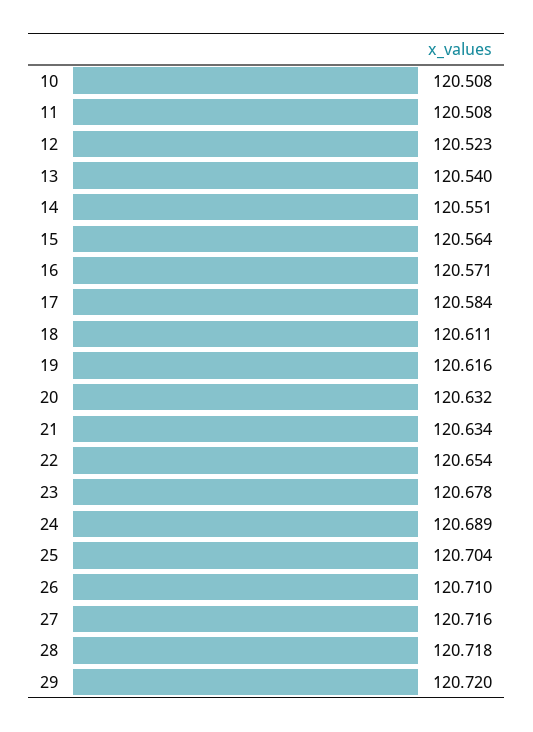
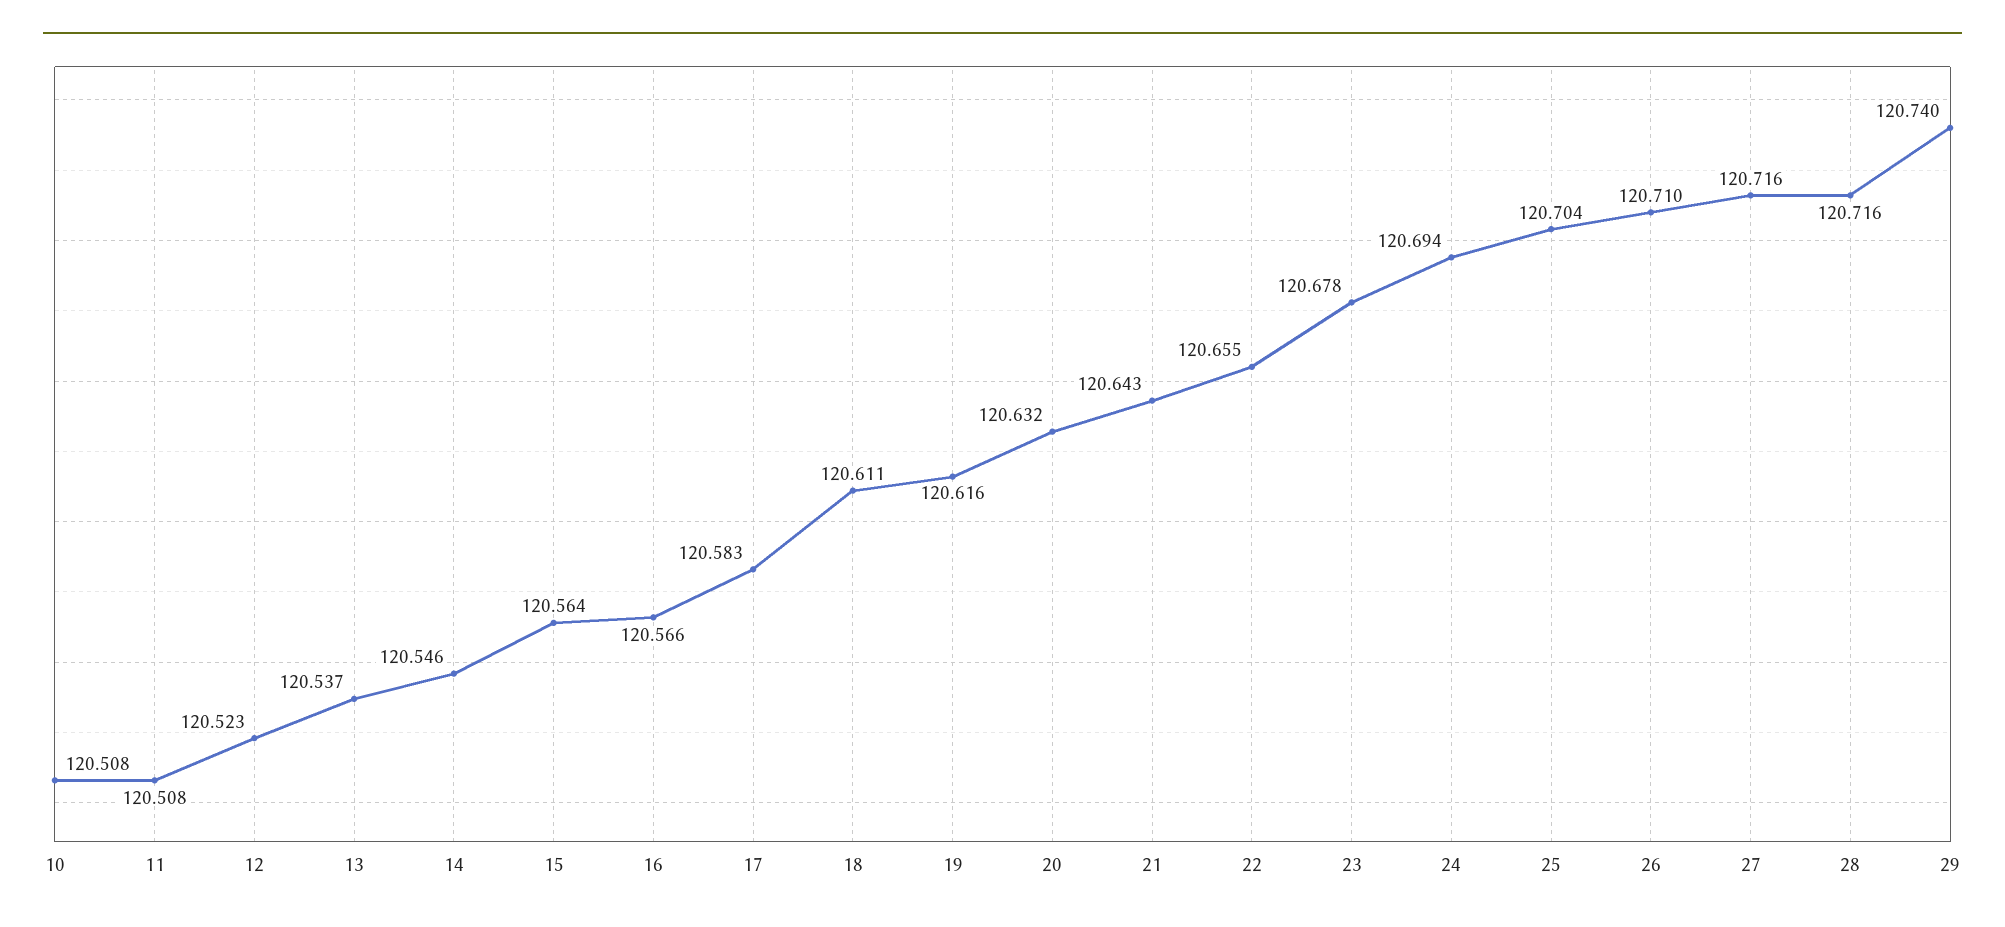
13: 120.54 -> 120.537
14: 120.551 -> 120.546
16: 120.571 -> 120.566
17: 120.584 -> 120.583
21: 120.634 -> 120.643
22: 120.654 -> 120.655
24: 120.689 -> 120.694
28: 120.718 -> 120.716
29: 120.72 -> 120.74

